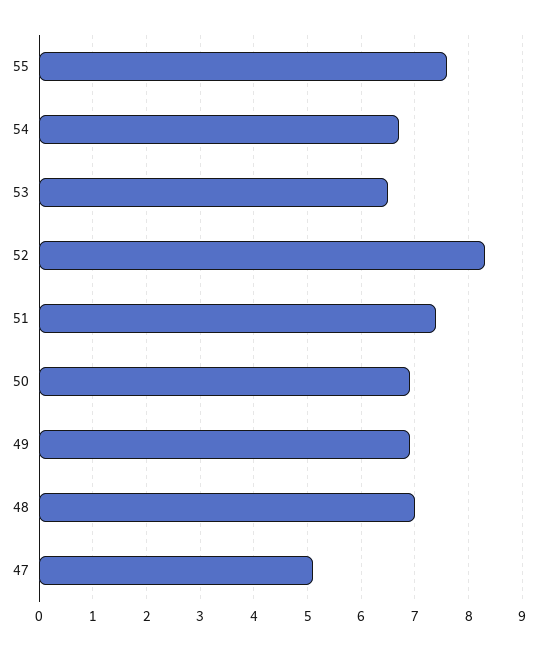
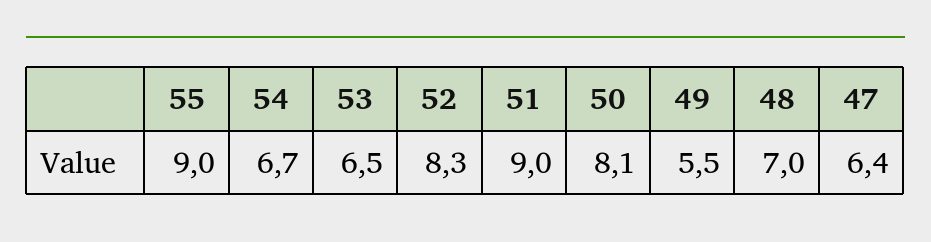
55: 7.5 -> 9
51: 7.5 -> 9
50: 7 -> 8.1
49: 7 -> 5.5
47: 5 -> 6.4

